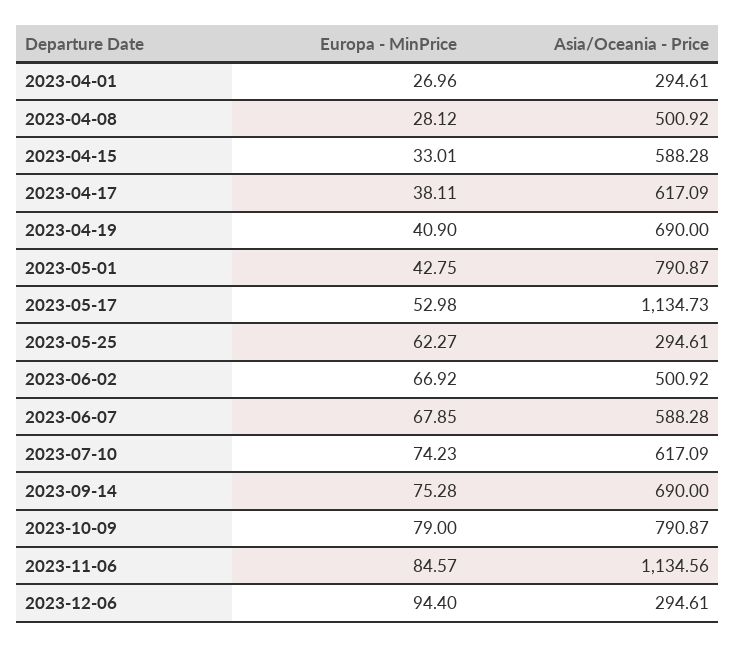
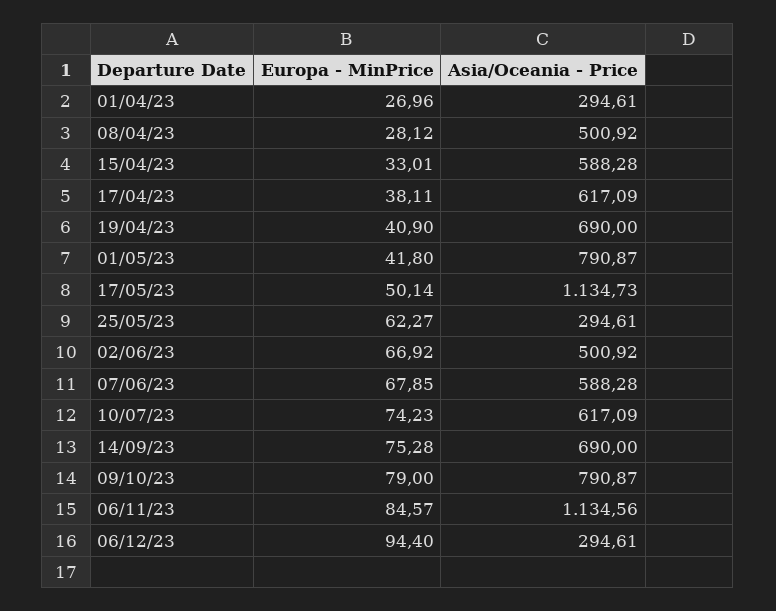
Europa - MinPrice, 2023-05-01: 42.75 -> 41.8
Europa - MinPrice, 2023-05-17: 52.98 -> 50.14

